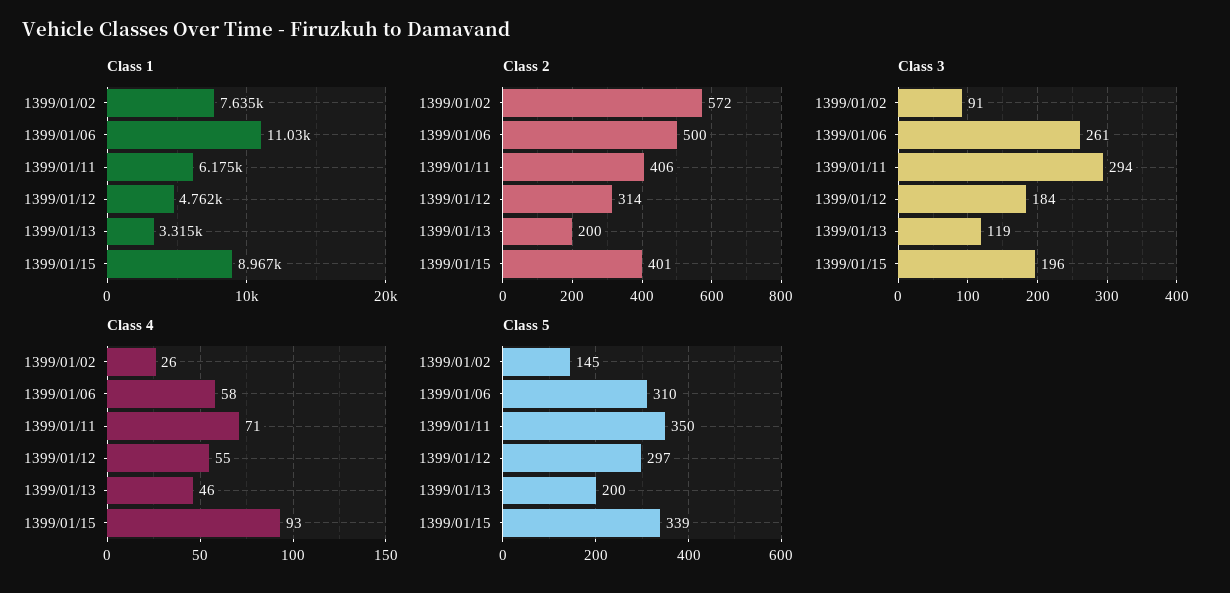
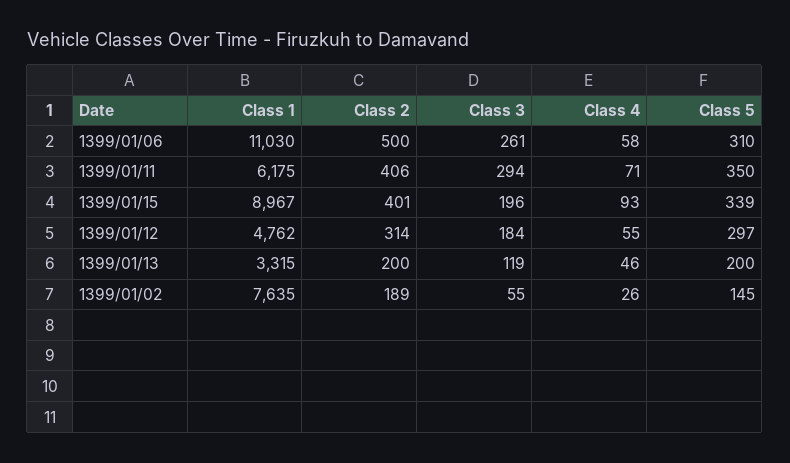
Class 2, 1399/01/02: 572 -> 189
Class 3, 1399/01/02: 91 -> 55

